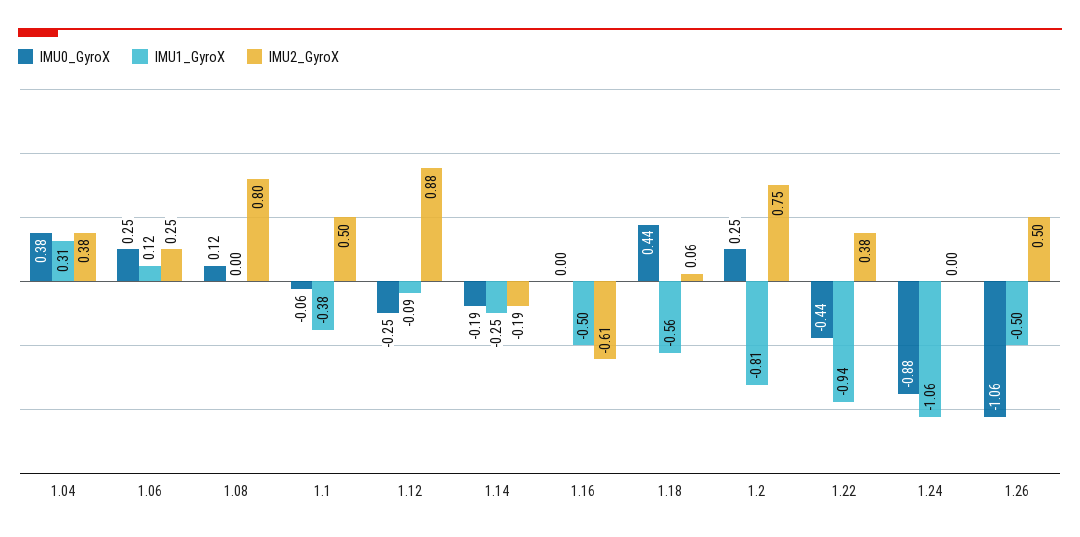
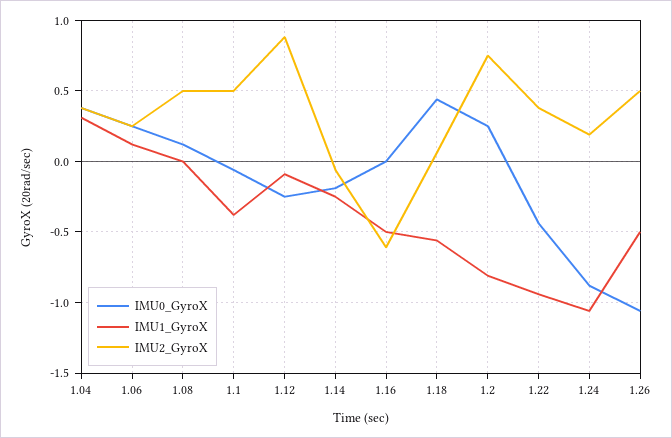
IMU2_GyroX, 1.08: 0.8 -> 0.5
IMU2_GyroX, 1.14: -0.19 -> -0.05
IMU2_GyroX, 1.24: 0 -> 0.2

